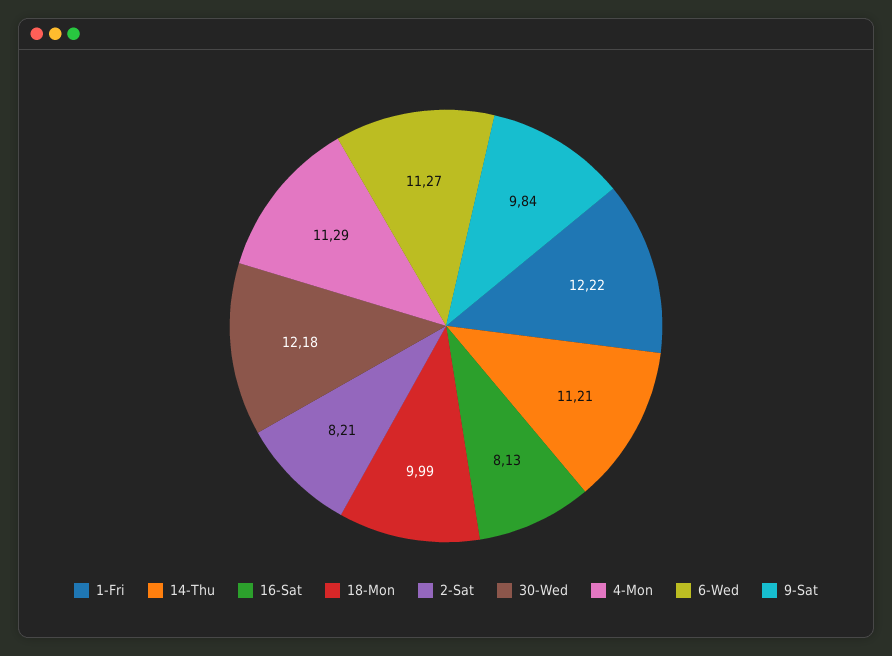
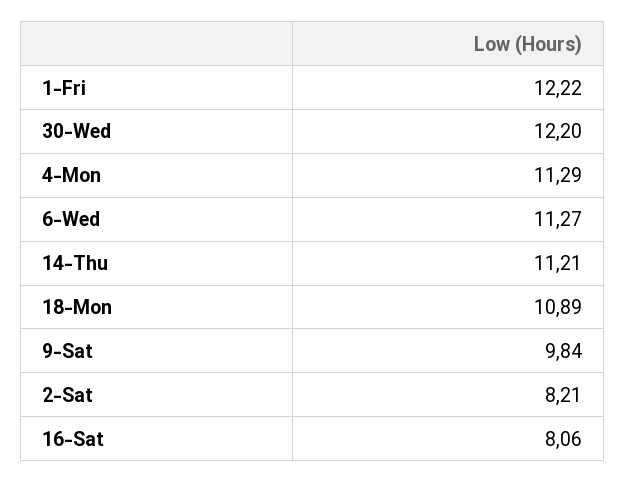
16-Sat: 8.13 -> 8.06
18-Mon: 9.99 -> 10.89
30-Wed: 12.18 -> 12.2

